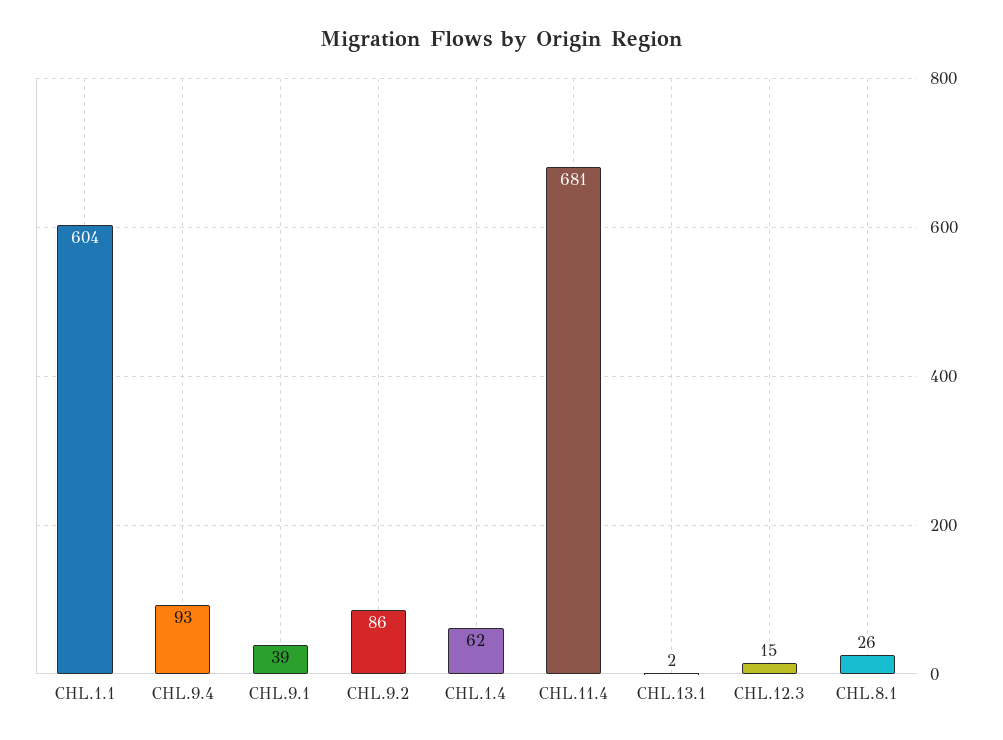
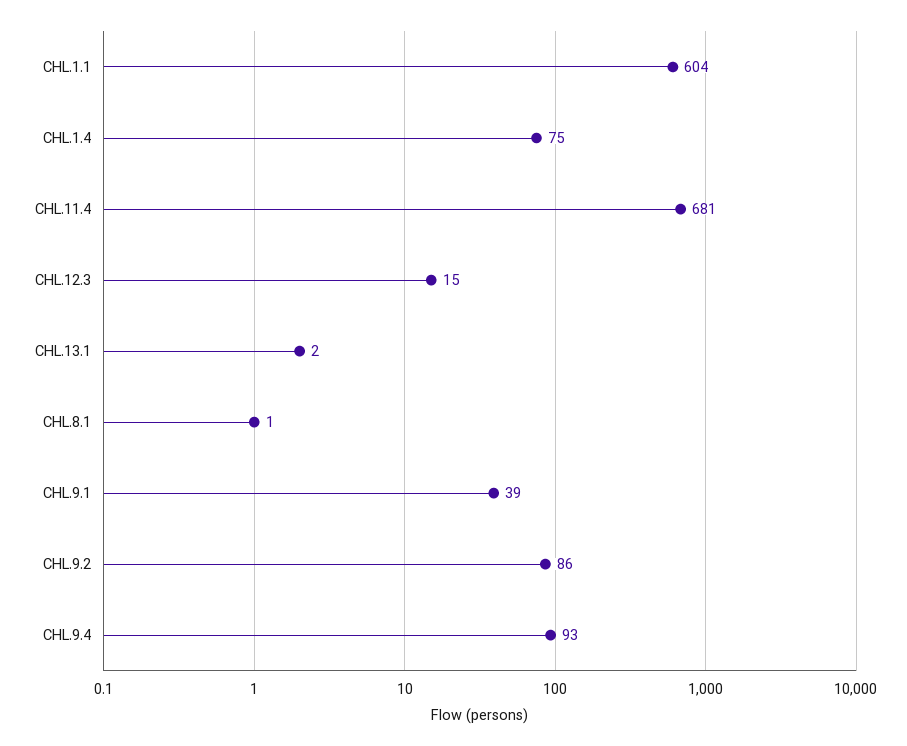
CHL.1.4: 62 -> 75
CHL.8.1: 26 -> 1

